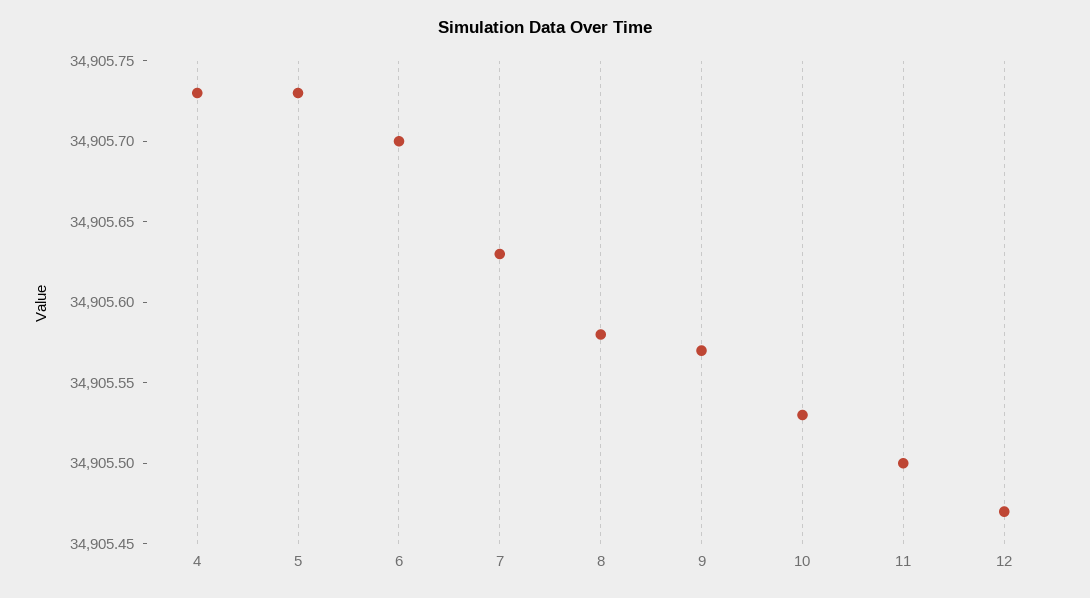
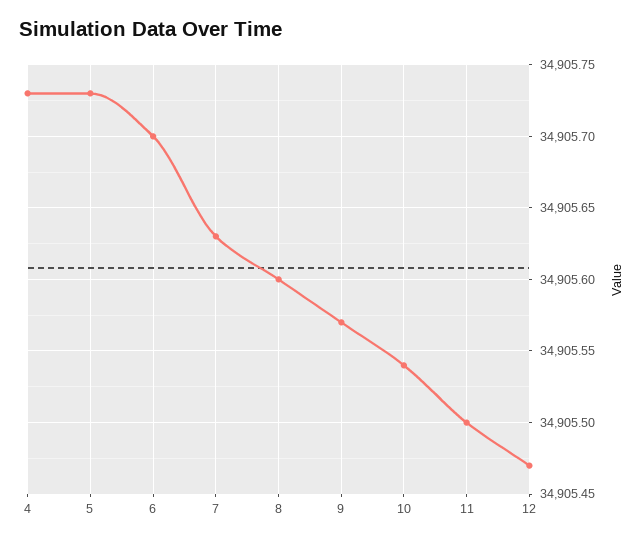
8: 34905.58 -> 34905.6
10: 34905.53 -> 34905.54

